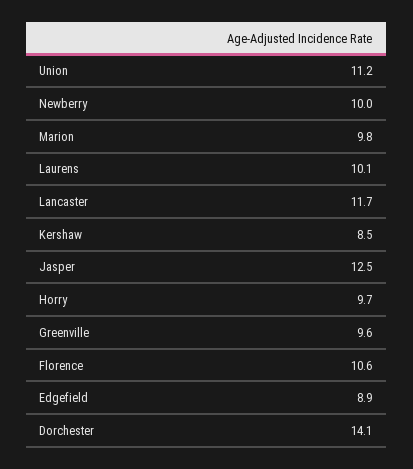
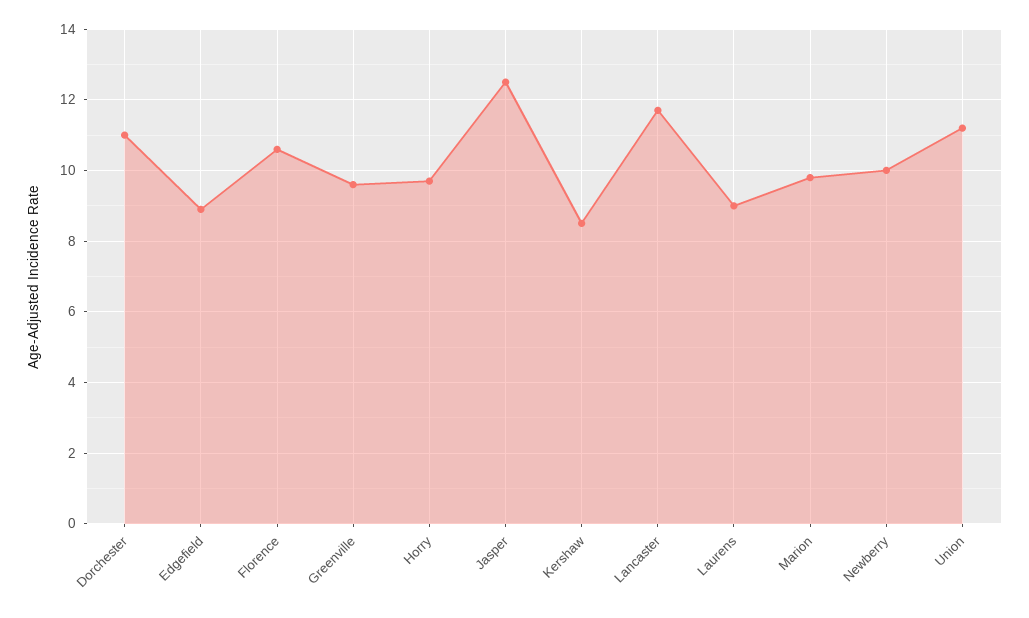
Laurens: 10.1 -> 9
Dorchester: 14.1 -> 11

